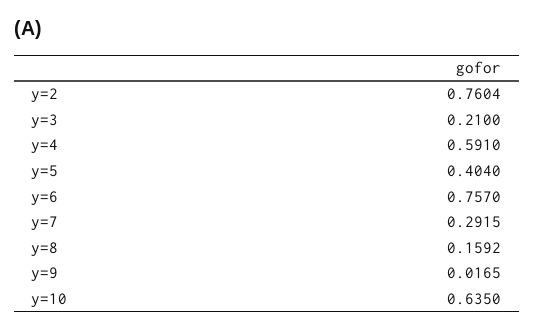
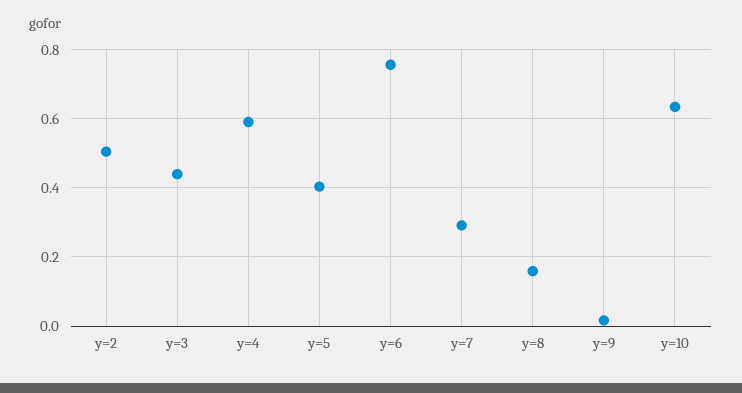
y=2: 0.7604 -> 0.5
y=3: 0.21 -> 0.44

